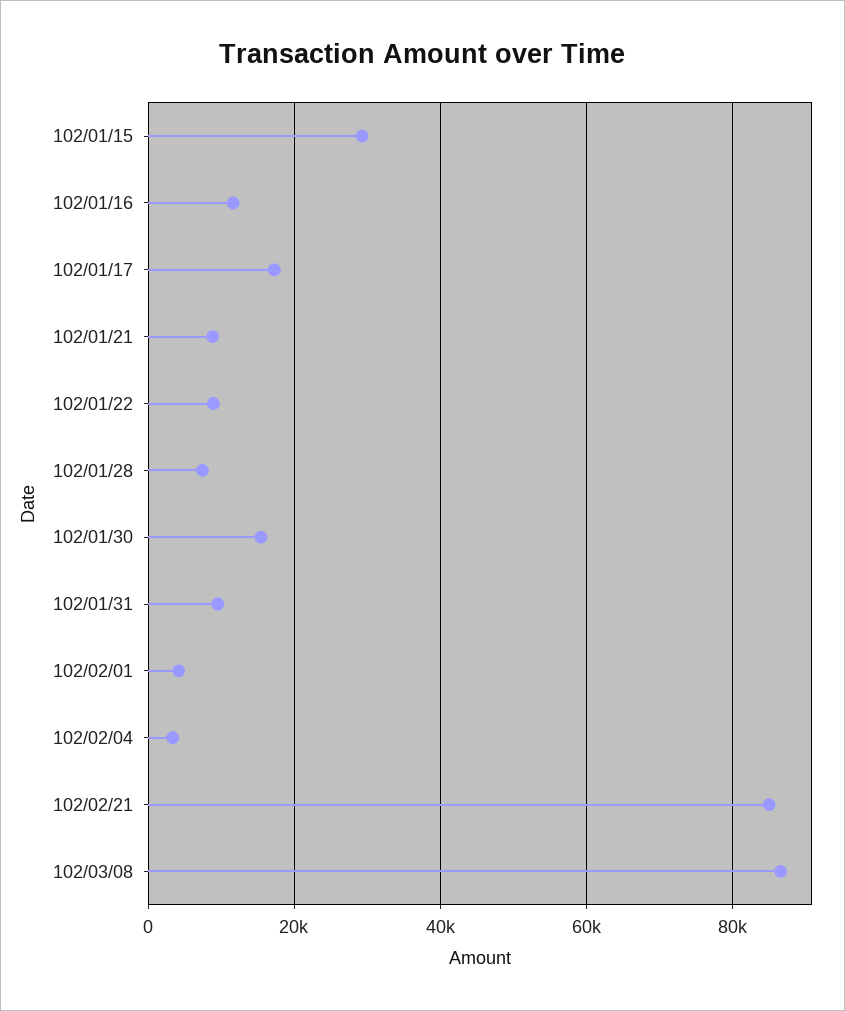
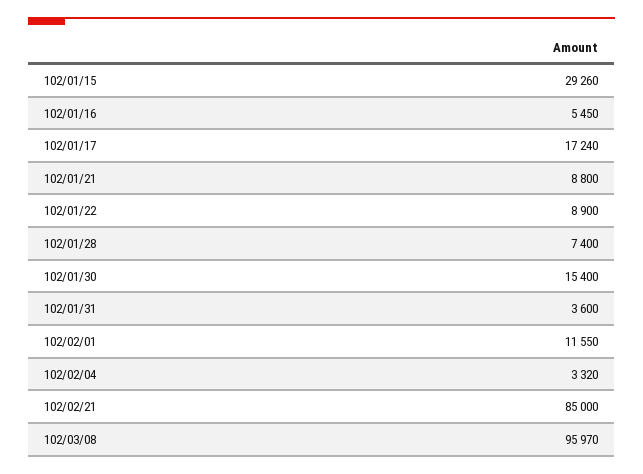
102/01/16: 12000 -> 5450
102/01/31: 10000 -> 3600
102/02/01: 4000 -> 11550
102/03/08: 86000 -> 95970

